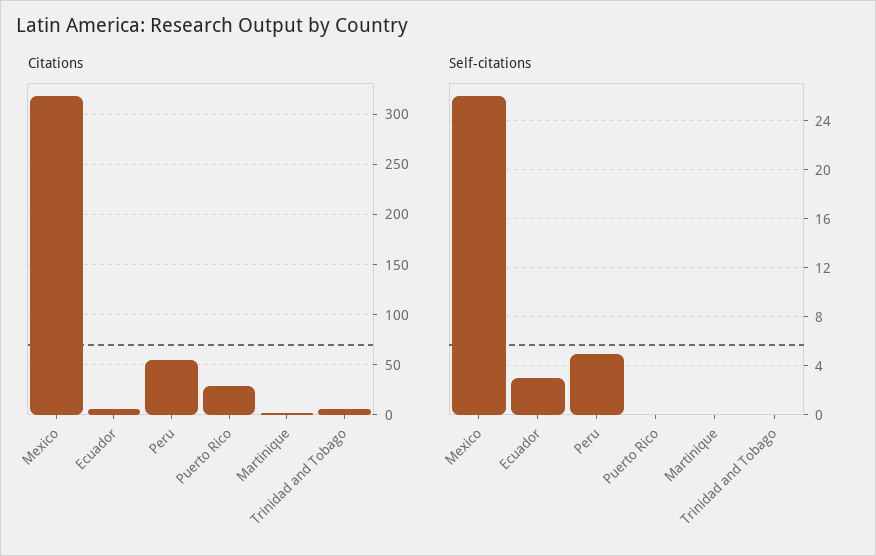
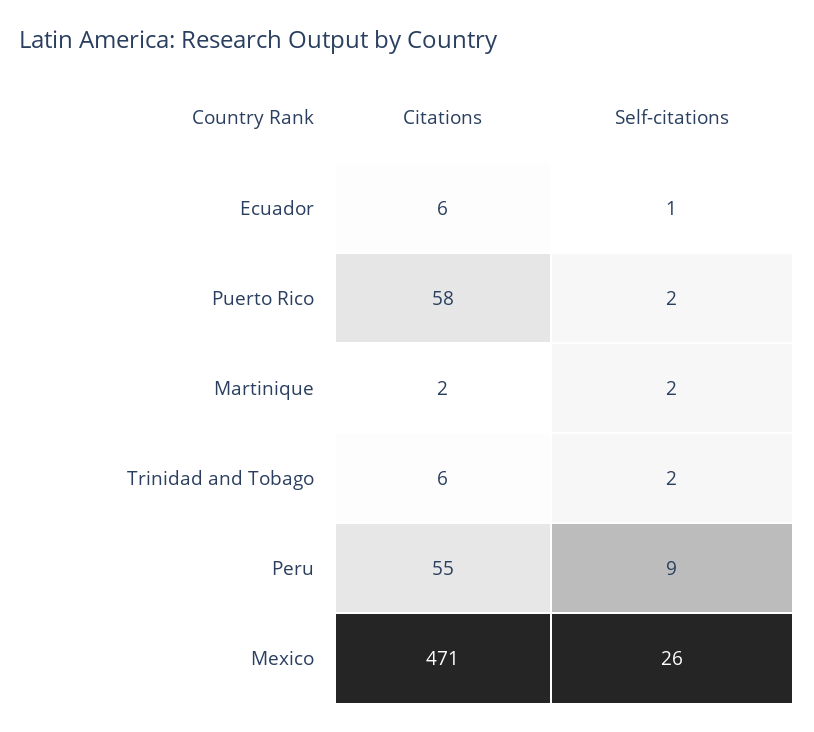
Citations, Mexico: 320 -> 471
Citations, Puerto Rico: 30 -> 58
Self-citations, Ecuador: 3 -> 1
Self-citations, Peru: 5 -> 9
Self-citations, Puerto Rico: 0 -> 2
Self-citations, Martinique: 0 -> 2
Self-citations, Trinidad and Tobago: 0 -> 2

